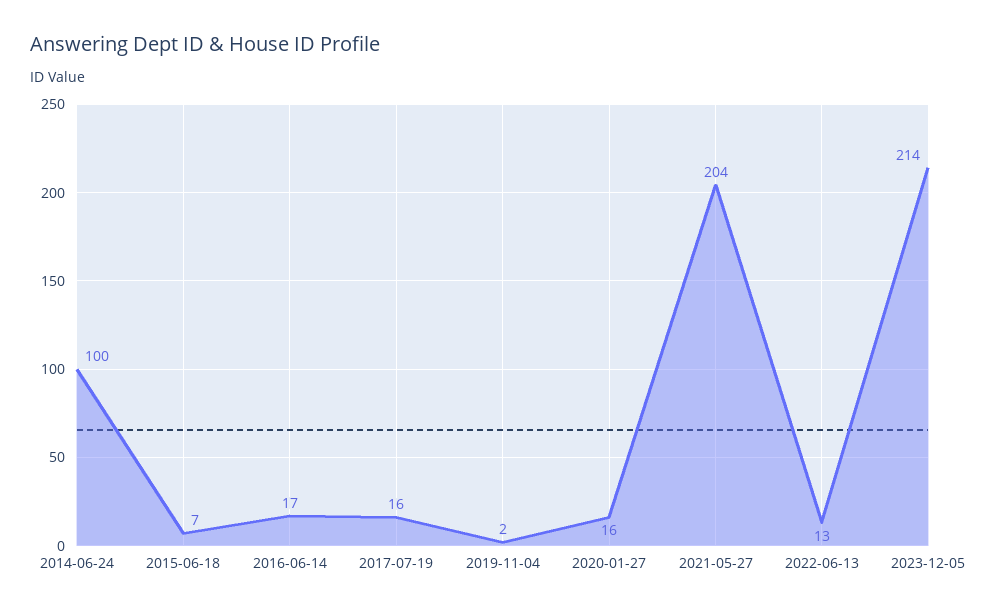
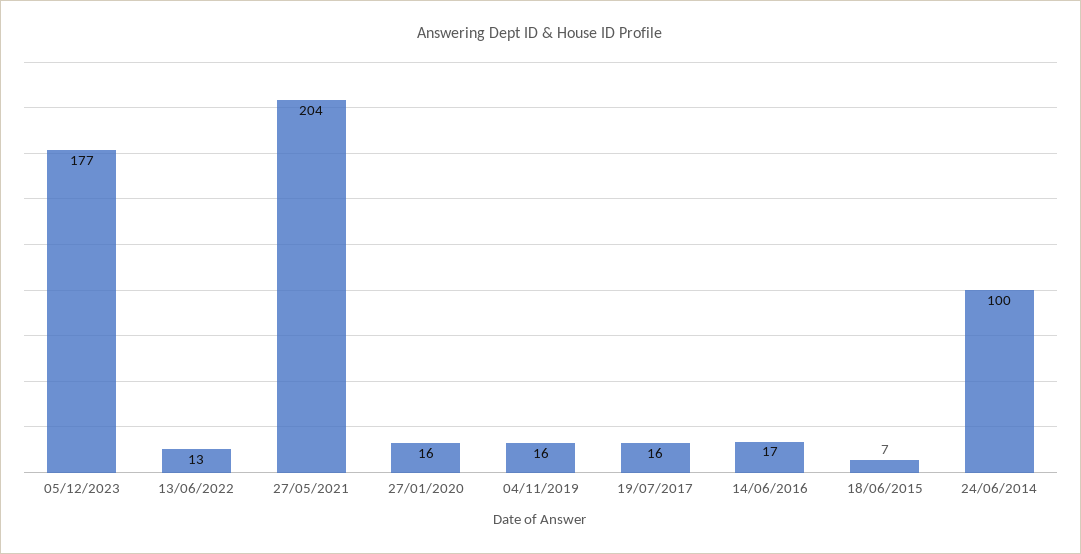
2019-11-04: 2 -> 16
2023-12-05: 214 -> 177

